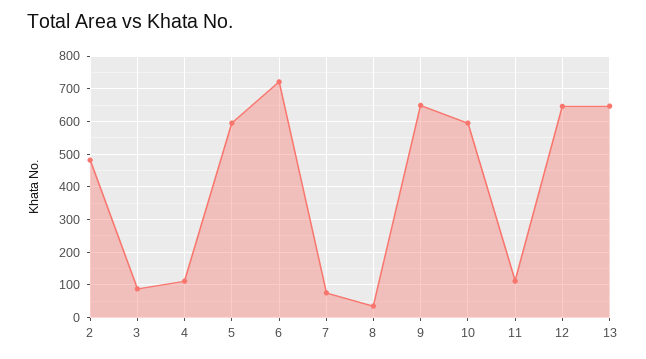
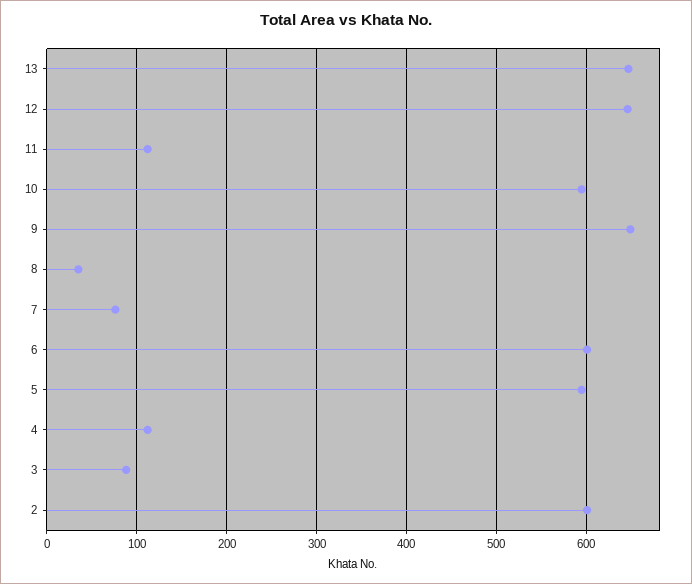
2: 480 -> 600
6: 720 -> 600

